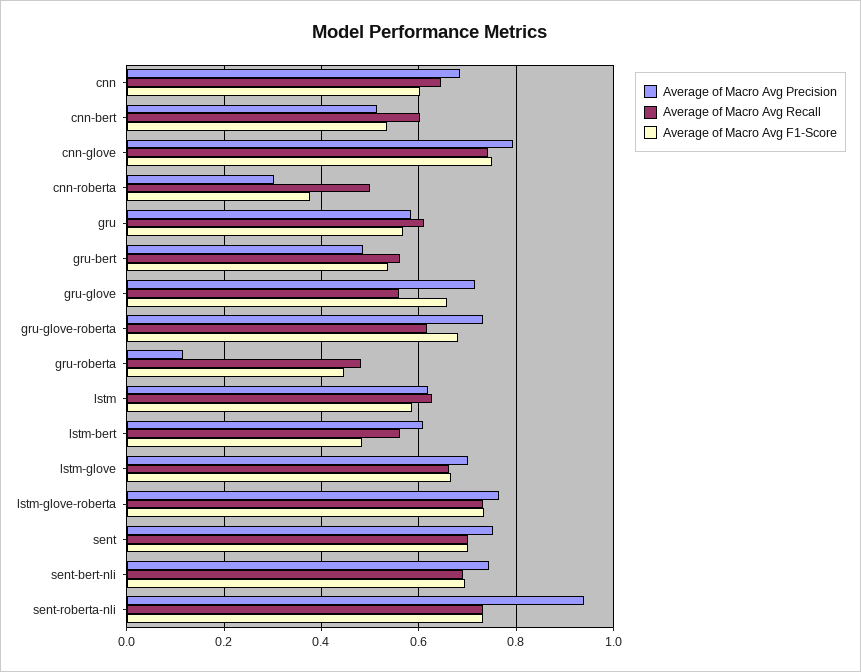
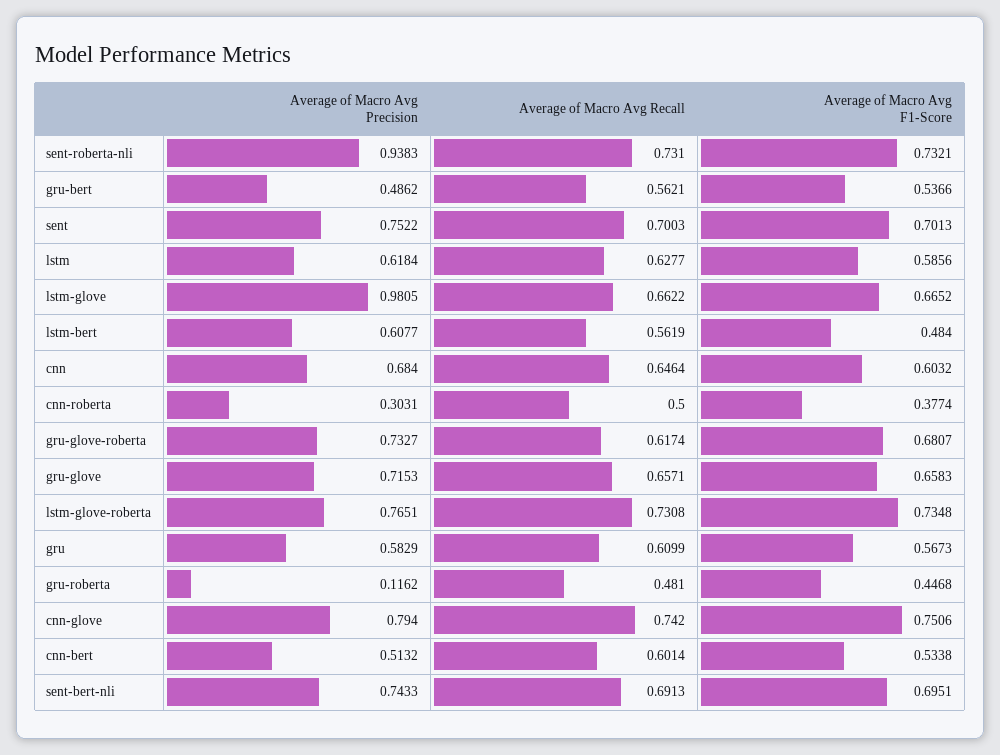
Average of Macro Avg Recall, gru-glove: 0.56 -> 0.6571
Average of Macro Avg Precision, lstm-glove: 0.7 -> 0.9805

